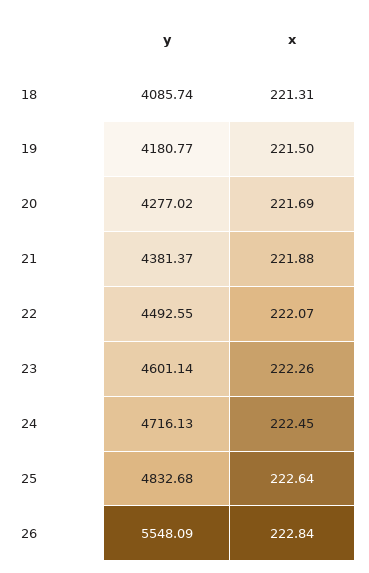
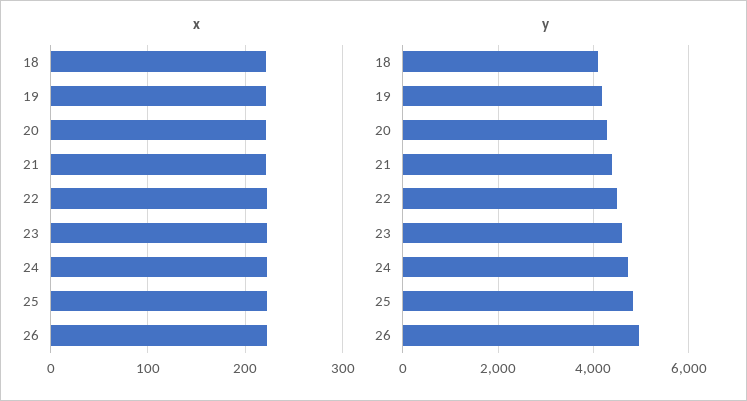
y, 26: 5548.09 -> 5000

